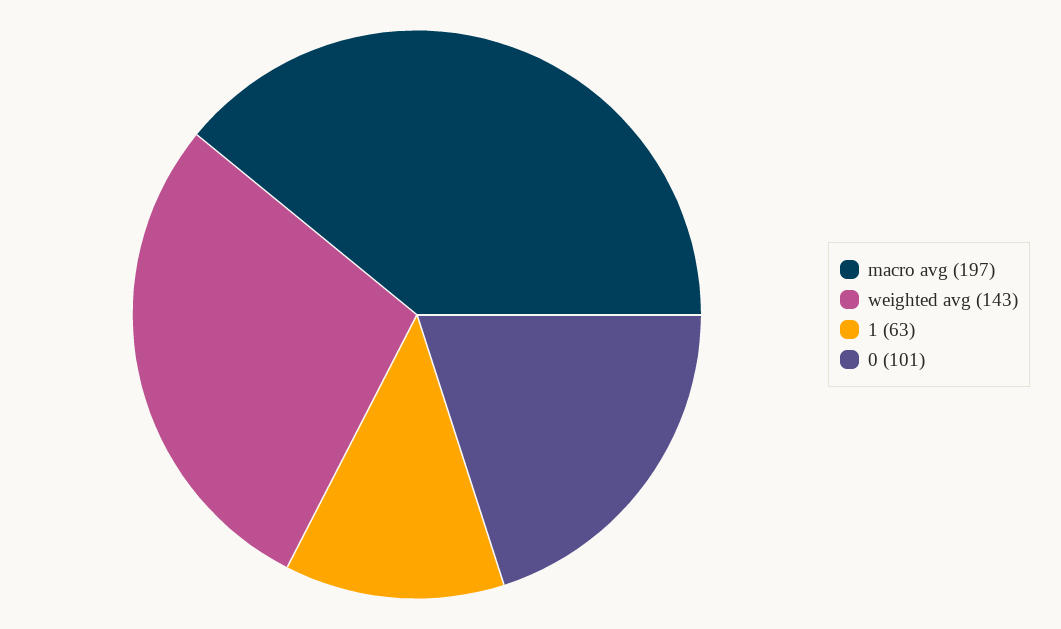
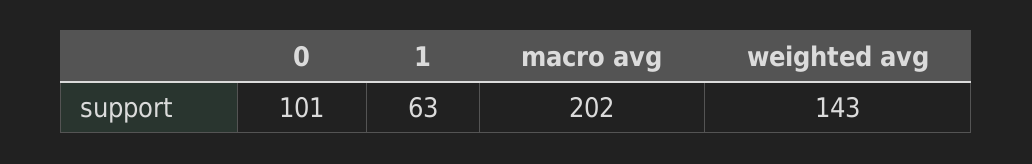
macro avg: 197 -> 202

